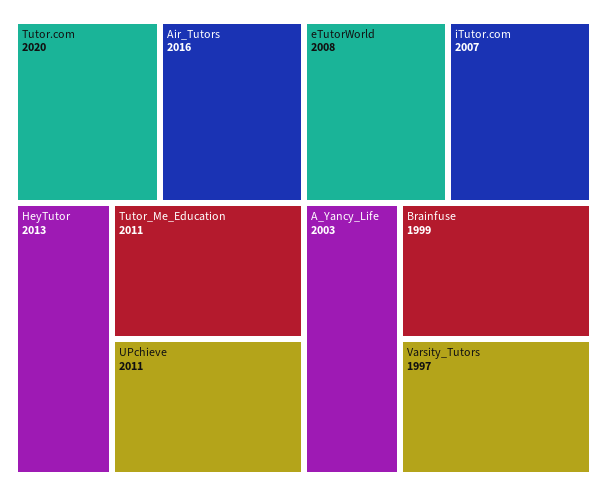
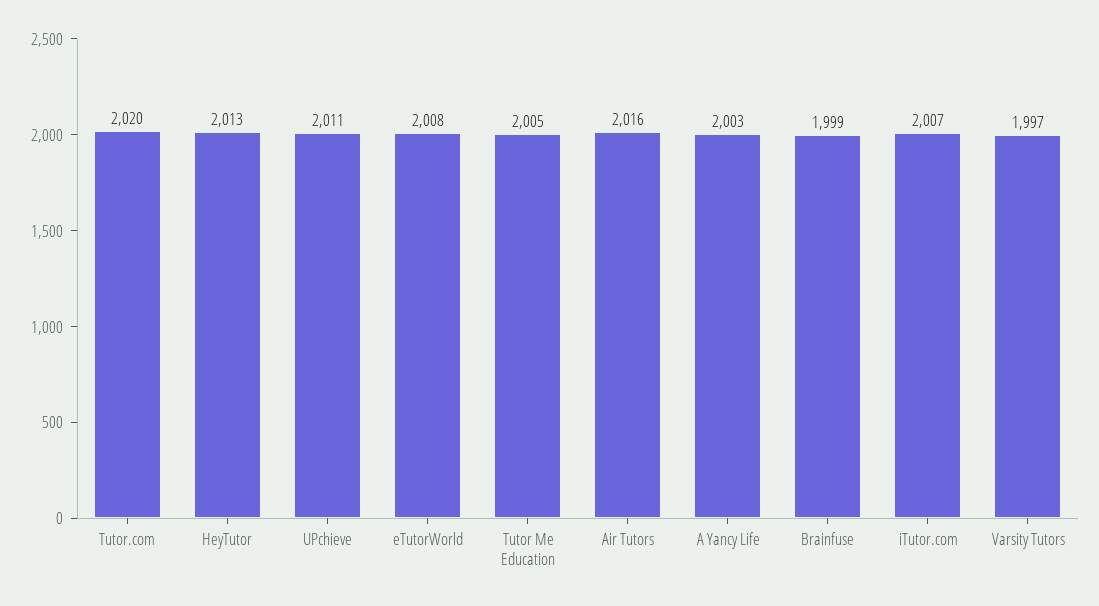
Tutor_Me_Education: 2011 -> 2005

